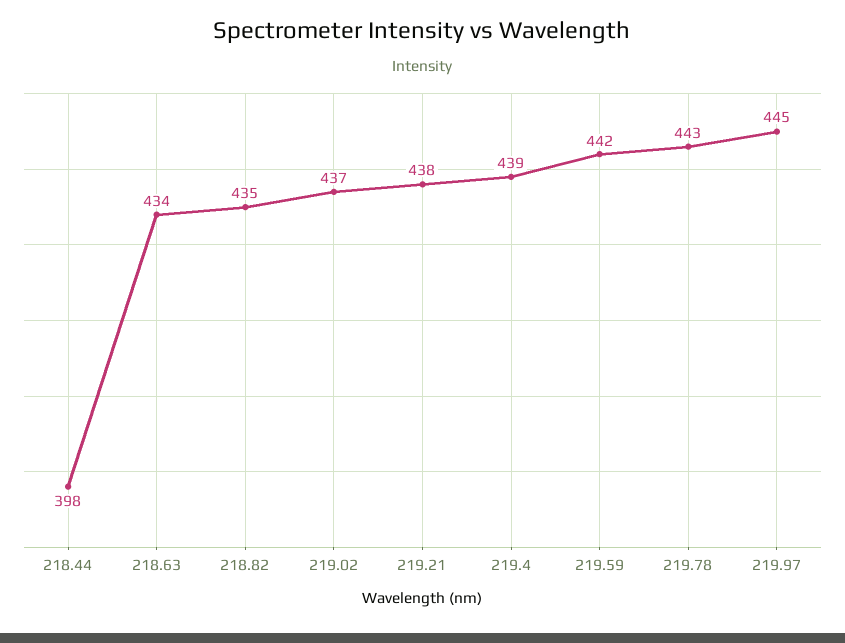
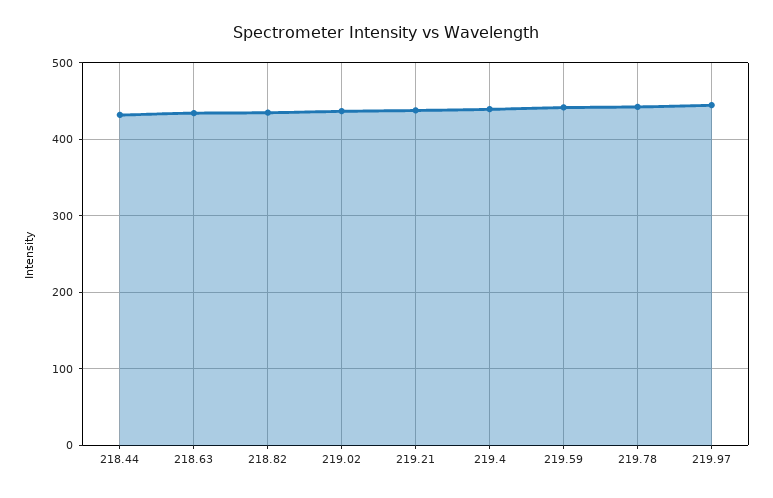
218.44: 398 -> 430

